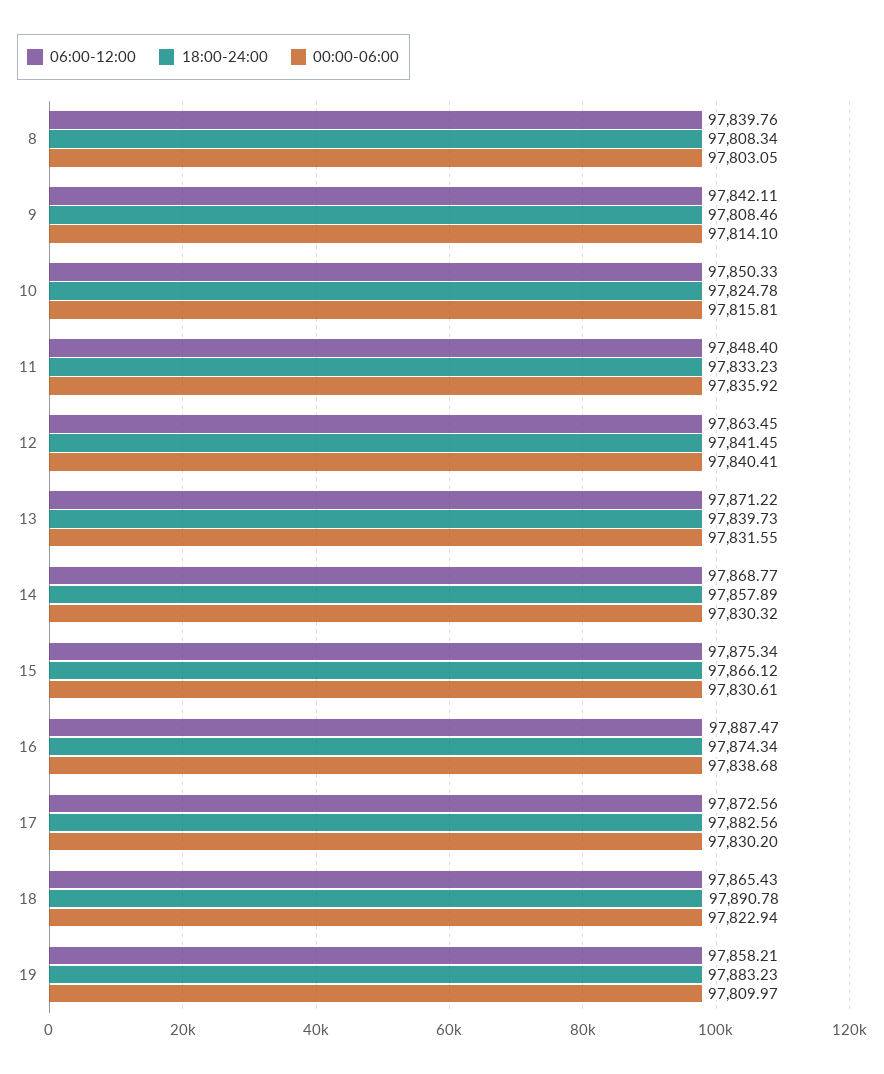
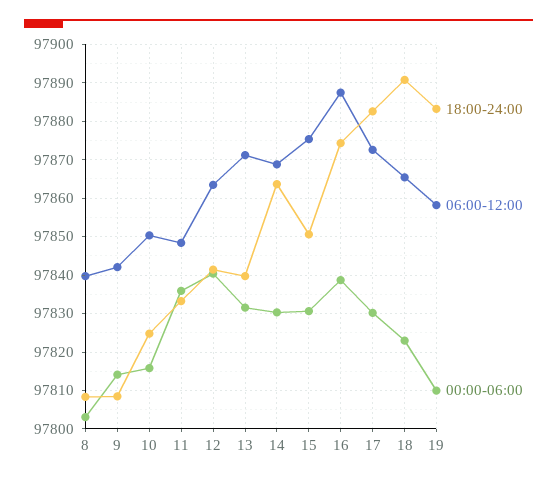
18:00-24:00, 14: 97857.89 -> 97864
18:00-24:00, 15: 97866.12 -> 97850

